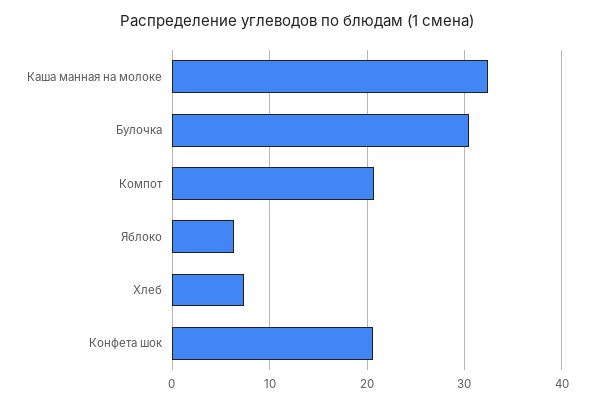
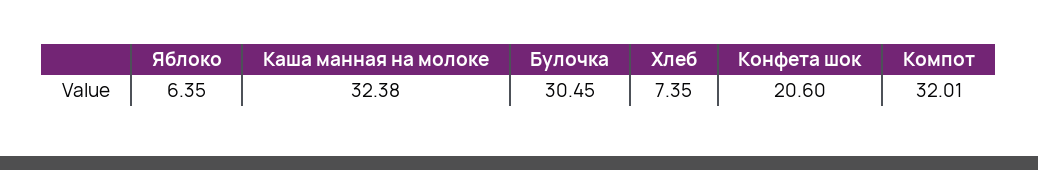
Компот: 21 -> 32.01

